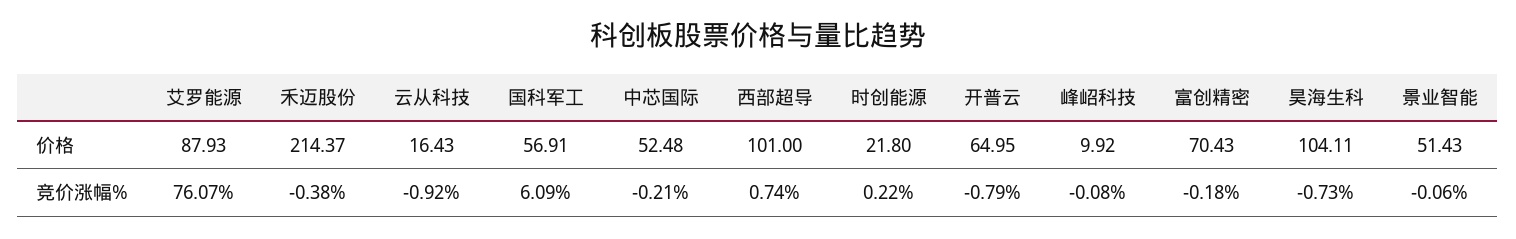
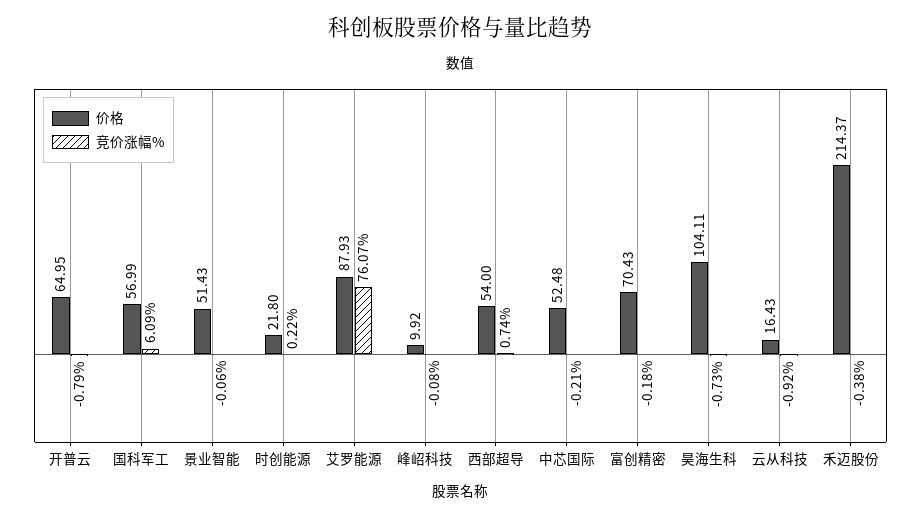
价格, 国科军工: 56.91 -> 56.99
价格, 西部超导: 101 -> 54

